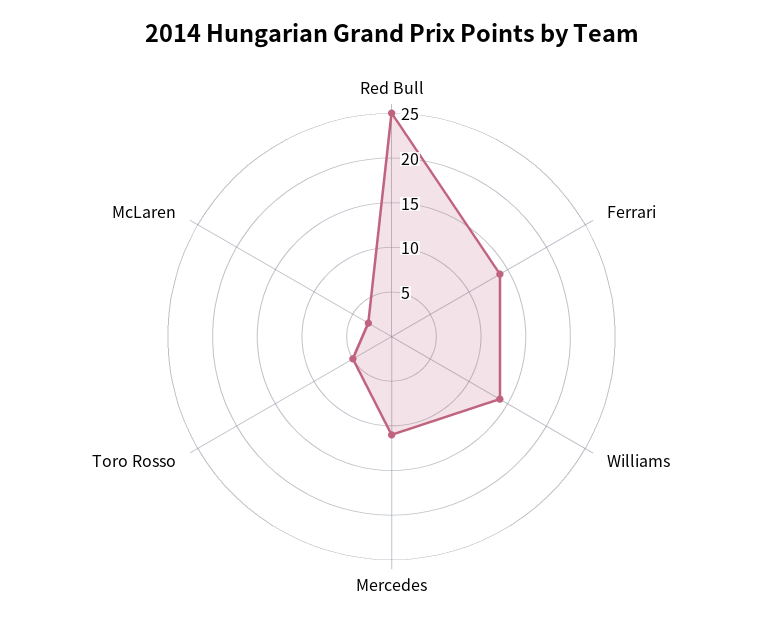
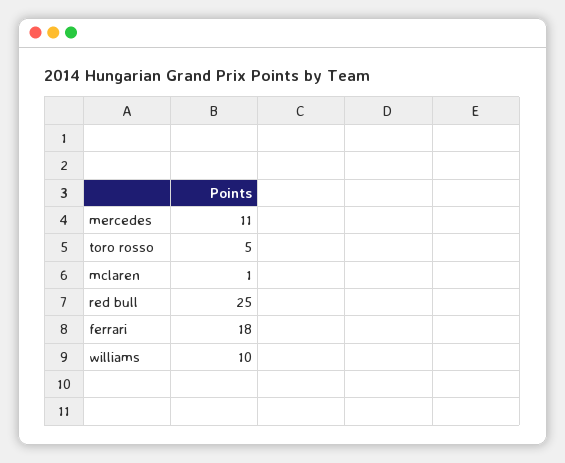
Ferrari: 14 -> 18
Williams: 14 -> 10
McLaren: 3 -> 1

